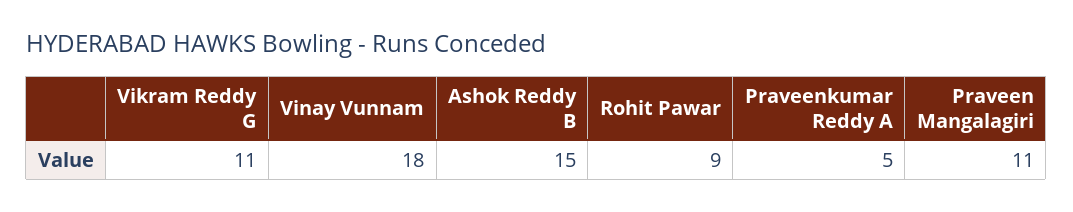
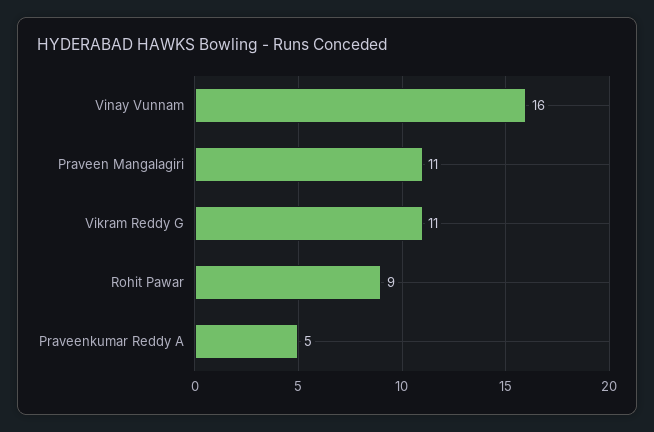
Vinay Vunnam: 18 -> 16
Ashok Reddy B: 15 -> none

